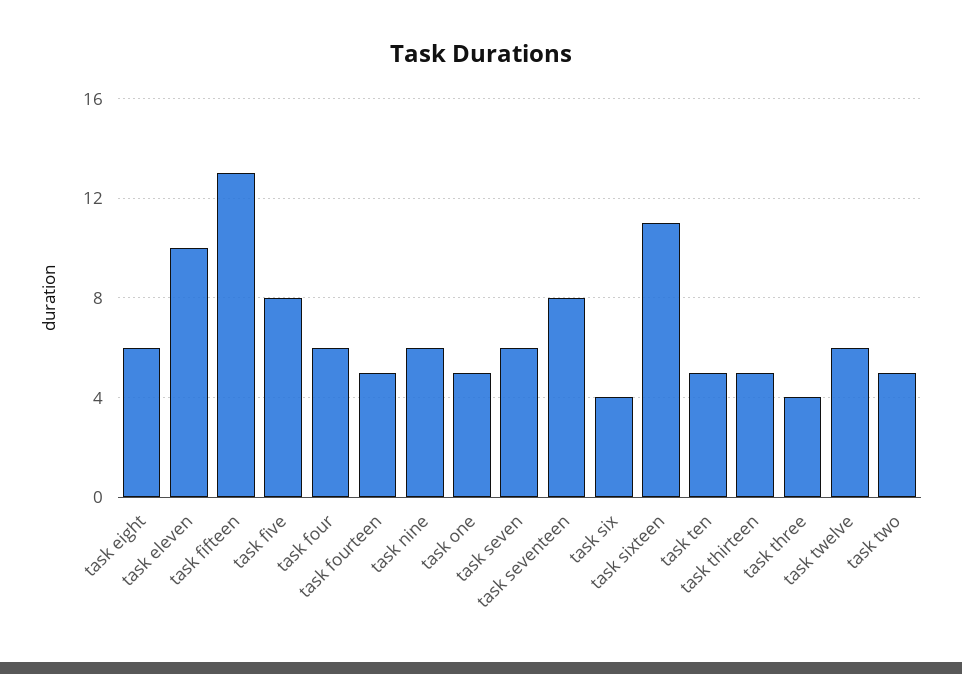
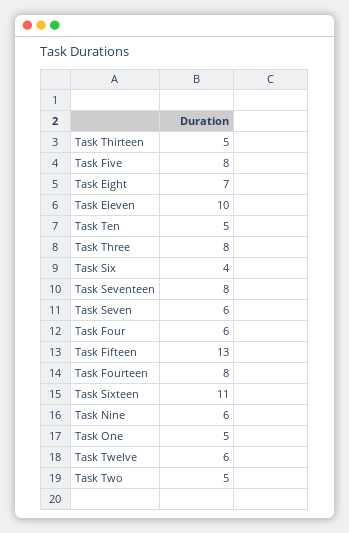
task eight: 6 -> 7
task fourteen: 5 -> 8
task three: 4 -> 8

